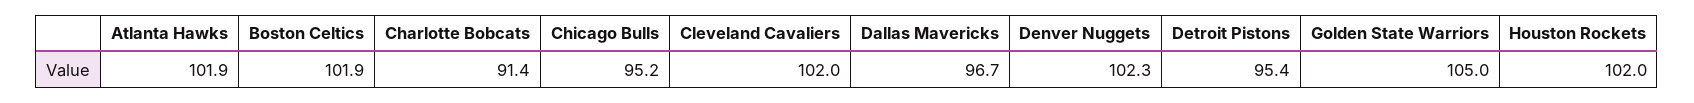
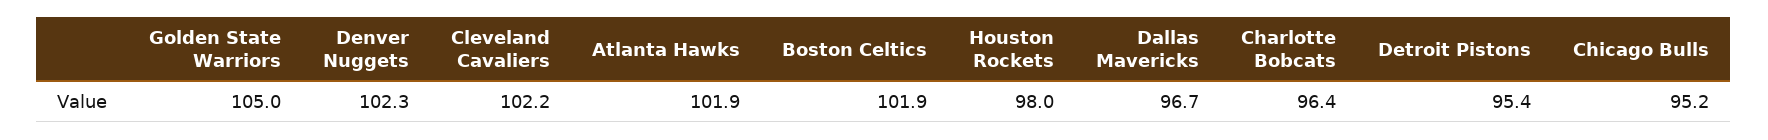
Charlotte Bobcats: 91.4 -> 96.4
Cleveland Cavaliers: 102 -> 102.2
Houston Rockets: 102 -> 98

